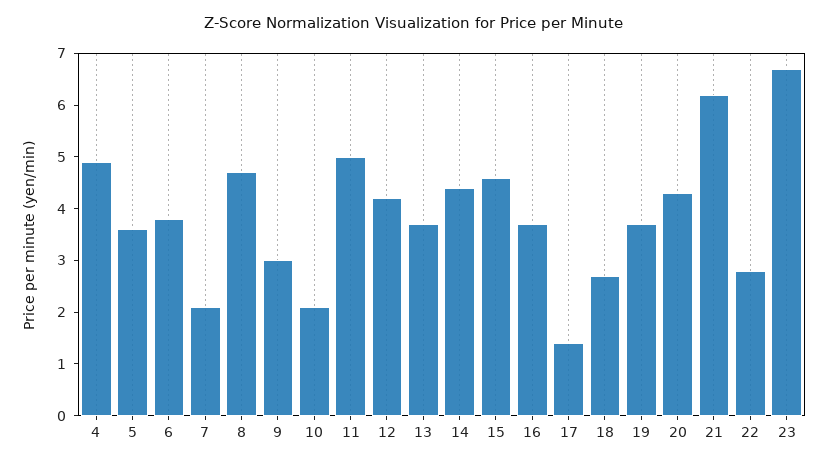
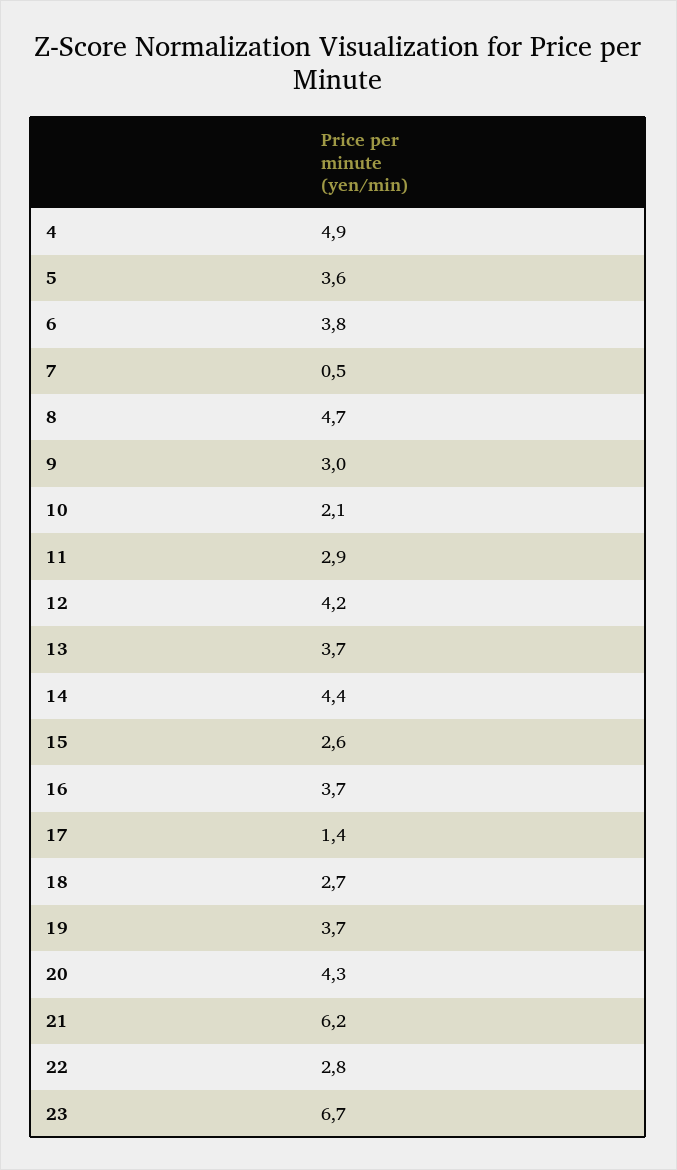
7: 2 -> 0.5
11: 5 -> 2.9
15: 4.5 -> 2.6

